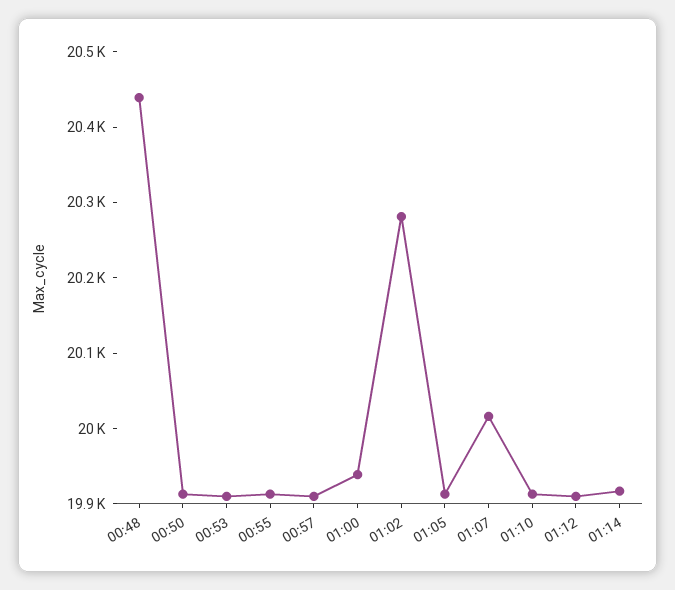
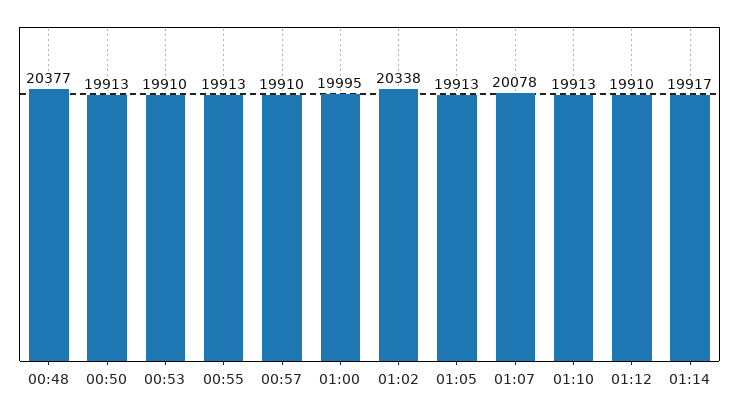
00:48: 20440 -> 20377
01:00: 19940 -> 19995
01:02: 20280 -> 20338
01:07: 20020 -> 20078

